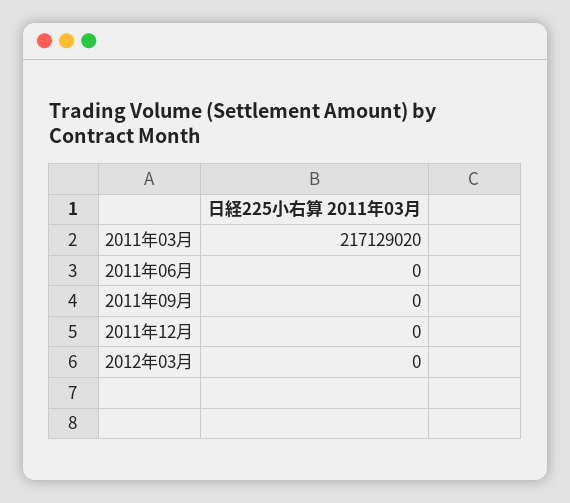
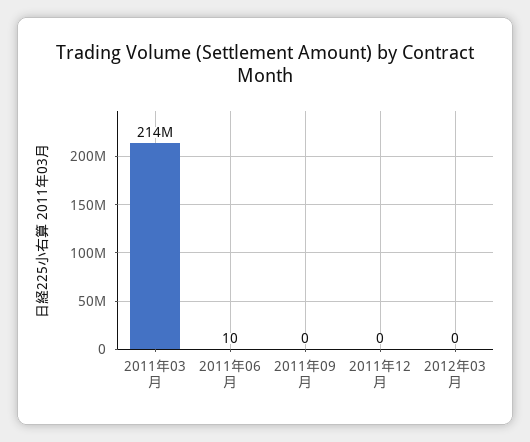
2011年03月: 217129020 -> 214000000
2011年06月: 0 -> 10

